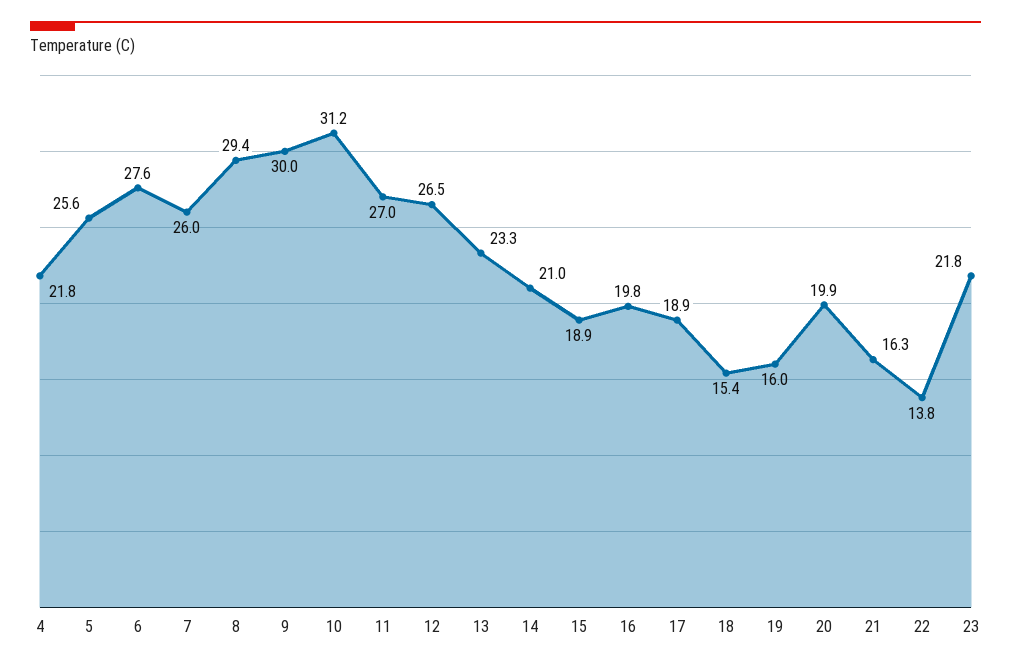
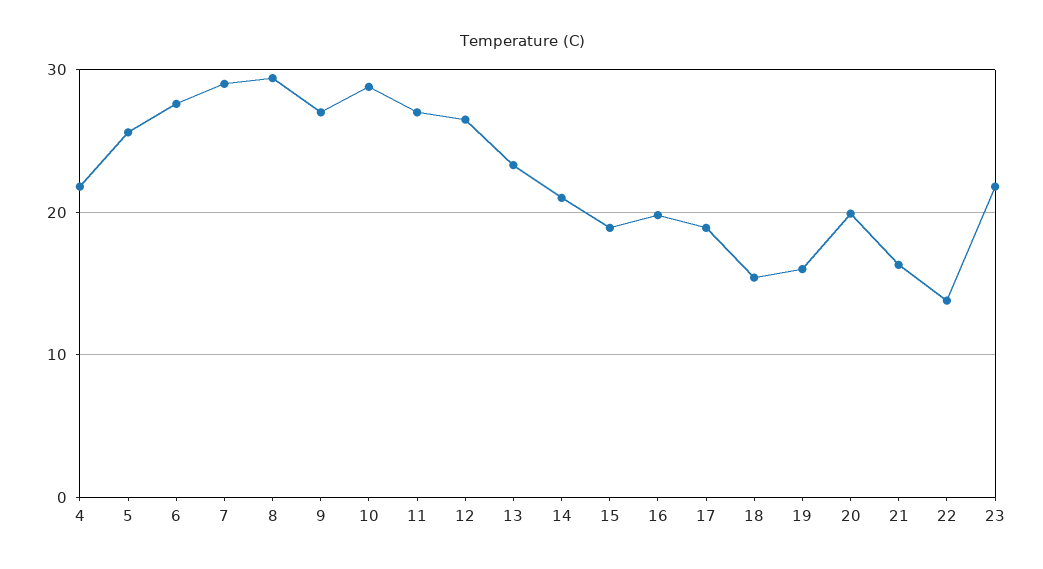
7: 26 -> 29
9: 30 -> 27
10: 31.2 -> 29

